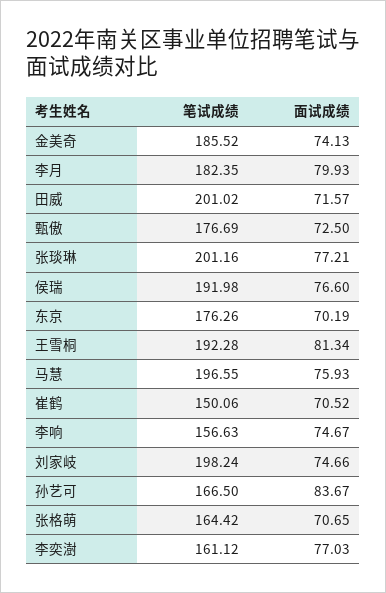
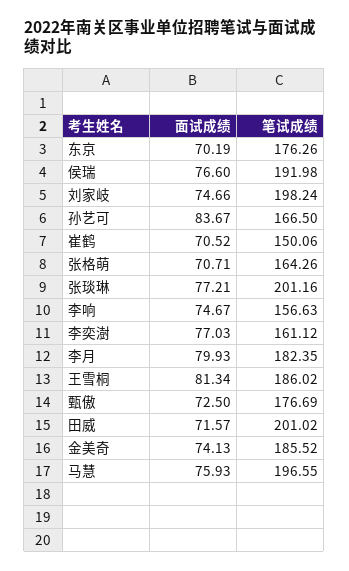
笔试成绩, 王雪桐: 192.28 -> 186.02
笔试成绩, 张格萌: 164.42 -> 164.26
面试成绩, 张格萌: 70.65 -> 70.71

